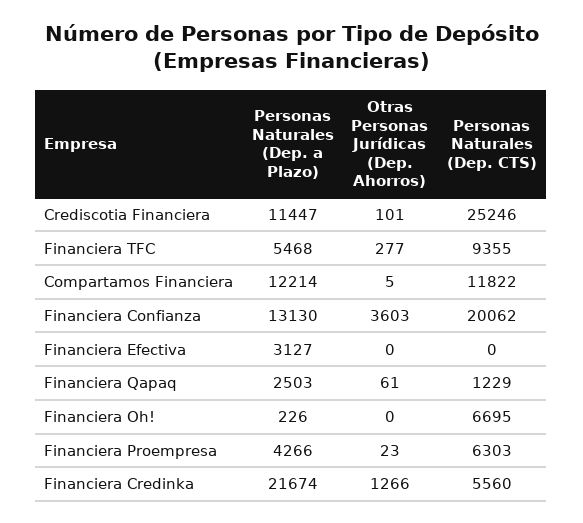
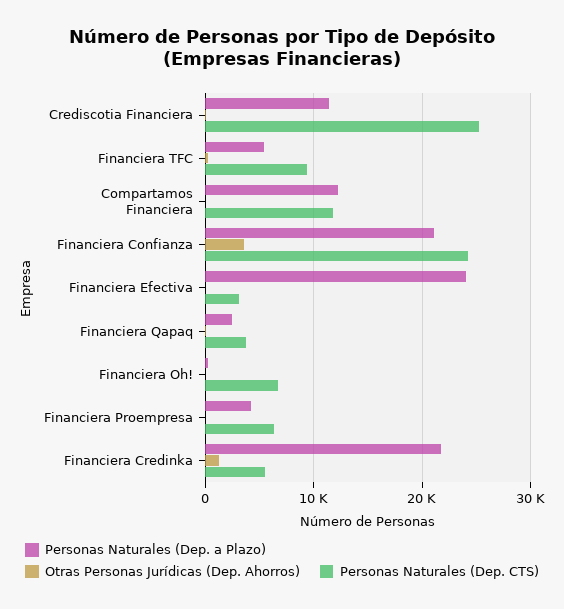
Personas Naturales (Dep. a Plazo), Financiera Confianza: 13130 -> 21000
Personas Naturales (Dep. CTS), Financiera Confianza: 20062 -> 24000
Personas Naturales (Dep. a Plazo), Financiera Efectiva: 3127 -> 24000
Personas Naturales (Dep. CTS), Financiera Efectiva: 0 -> 3000
Personas Naturales (Dep. CTS), Financiera Qapaq: 1229 -> 4000

